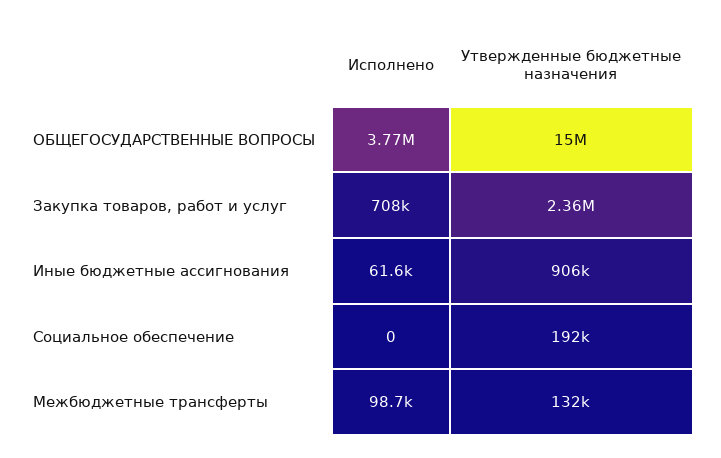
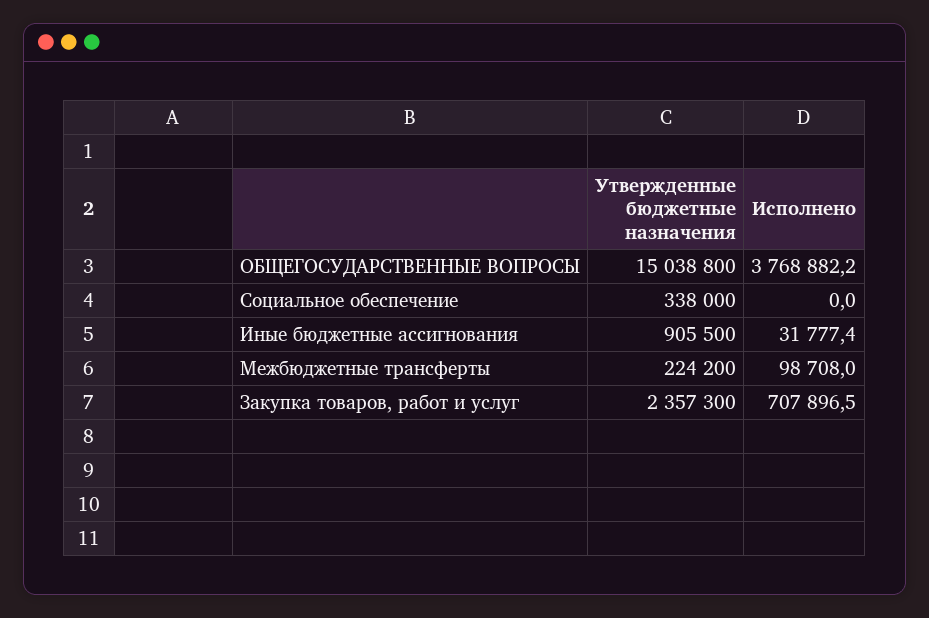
Исполнено, Иные бюджетные ассигнования: 61600 -> 31777.4
Утвержденные бюджетные назначения, Социальное обеспечение: 192000 -> 338000
Утвержденные бюджетные назначения, Межбюджетные трансферты: 132000 -> 224200

